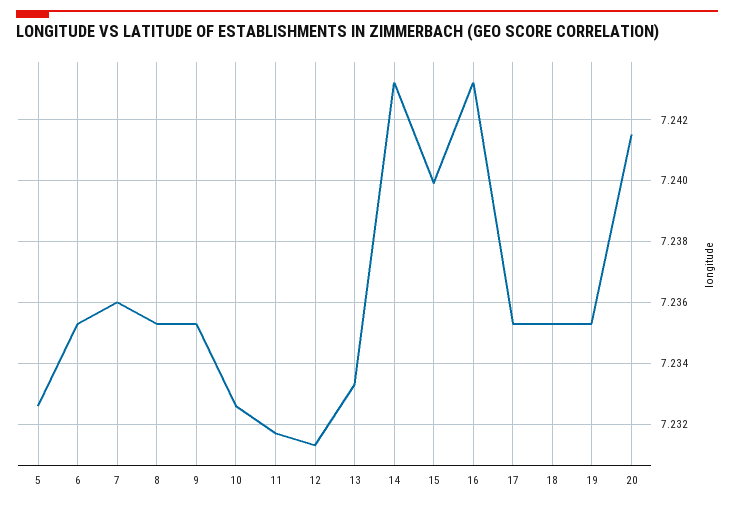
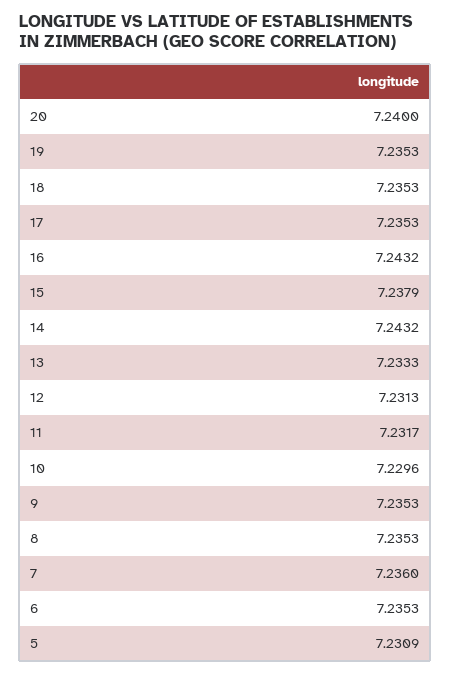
5: 7.2325 -> 7.2309
10: 7.2325 -> 7.2296
15: 7.24 -> 7.2379
20: 7.2415 -> 7.24

